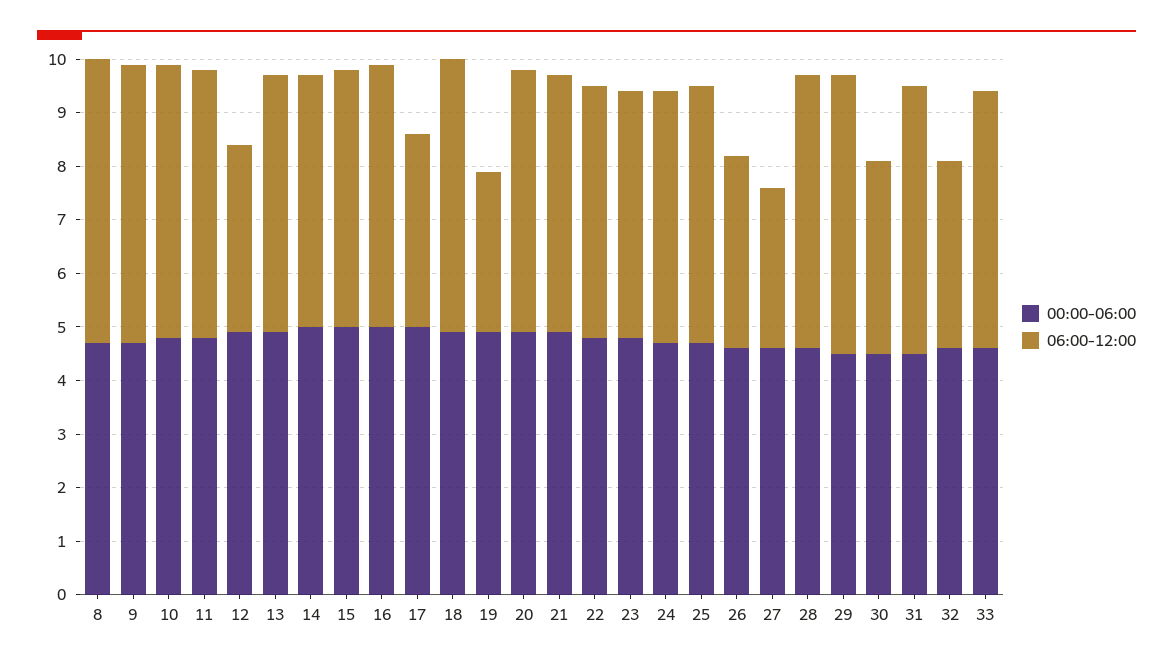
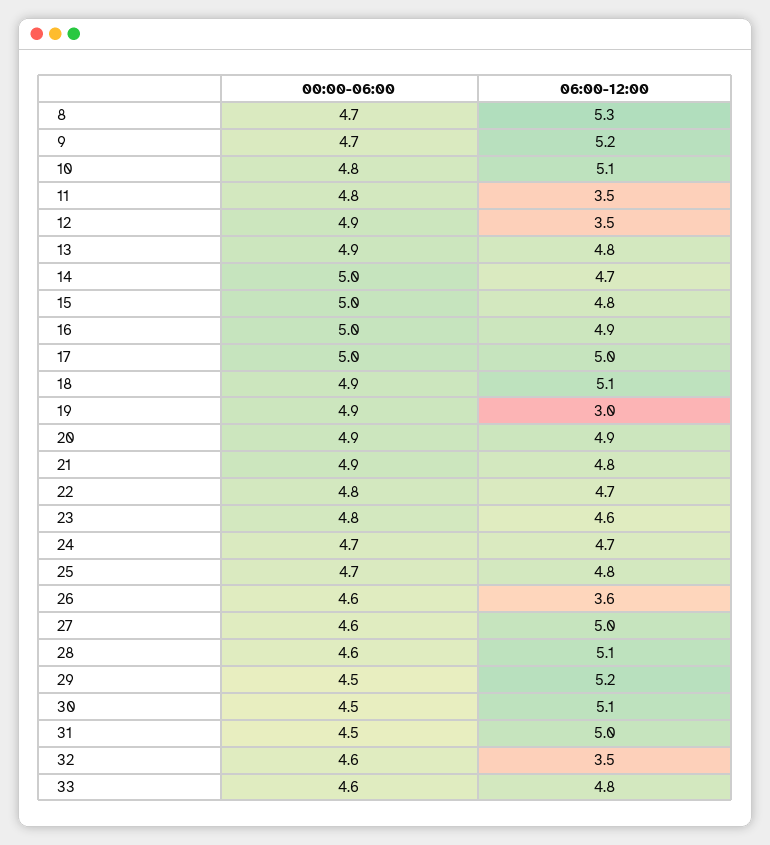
06:00-12:00, 11: 5 -> 3.5
06:00-12:00, 17: 3.5 -> 5
06:00-12:00, 27: 3 -> 5
06:00-12:00, 30: 3.5 -> 5.1

